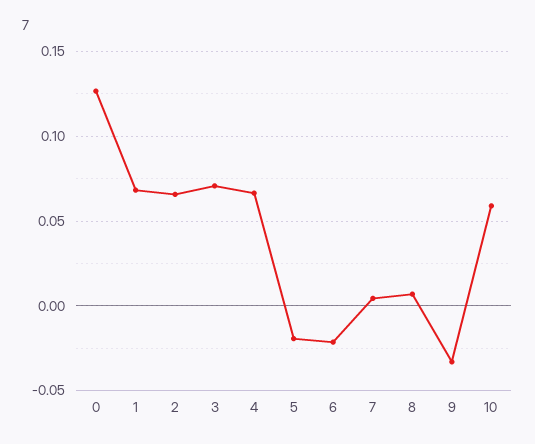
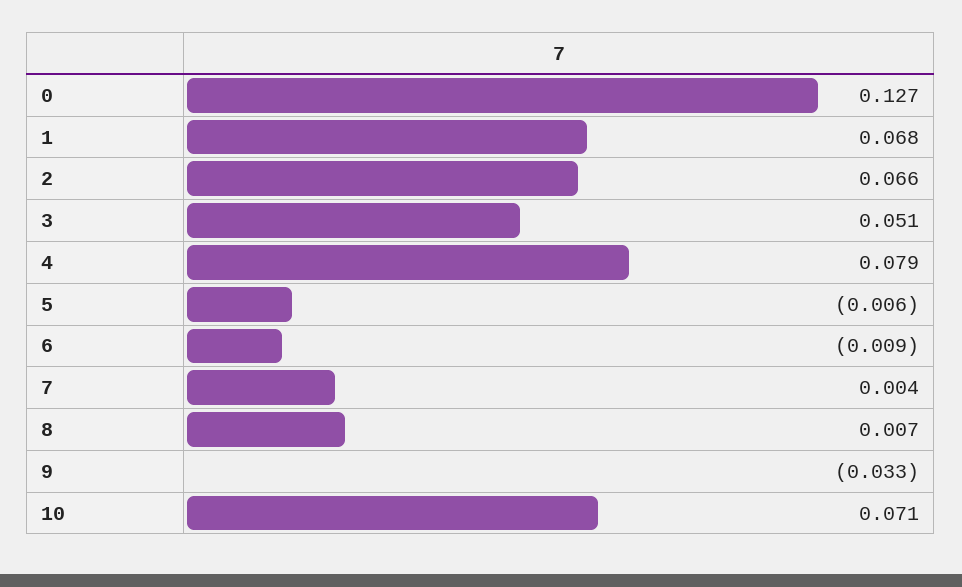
3: 0.07 -> 0.051
4: 0.065 -> 0.079
5: -0.02 -> -0.006
6: -0.02 -> -0.009
10: 0.06 -> 0.071

